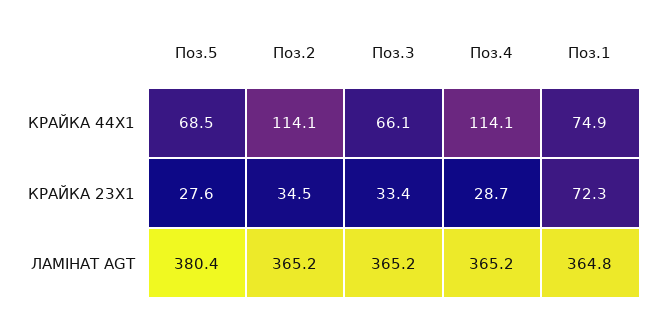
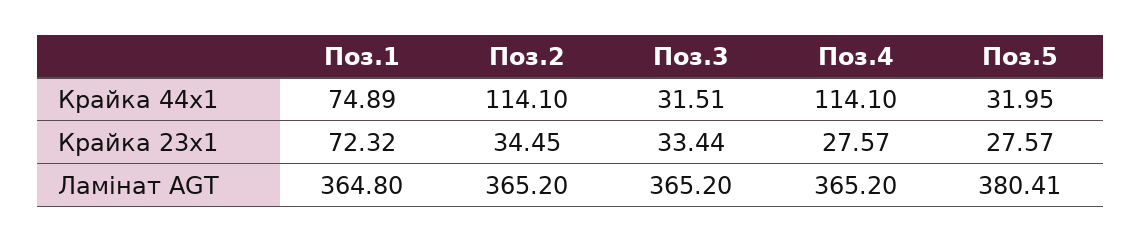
Поз.5, КРАЙКА 44X1: 68.5 -> 31.95
Поз.3, КРАЙКА 44X1: 66.1 -> 31.51
Поз.4, КРАЙКА 23X1: 28.7 -> 27.57

